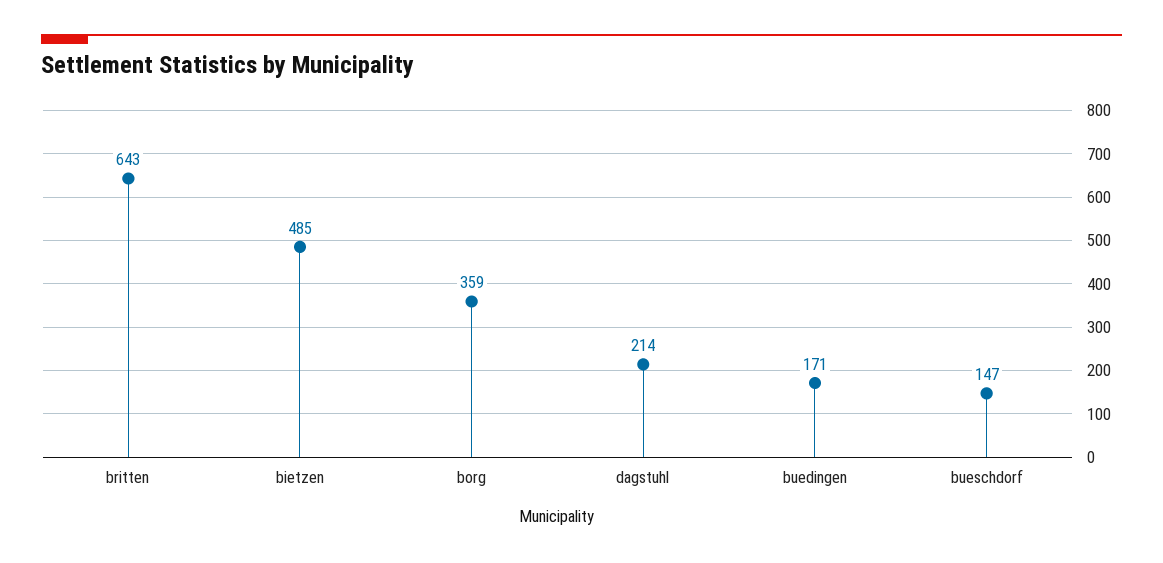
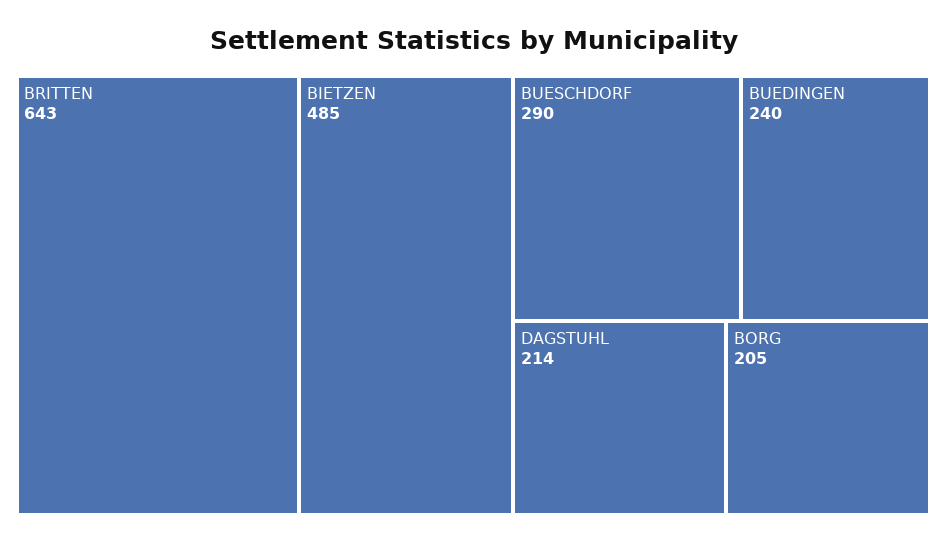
borg: 359 -> 205
buedingen: 171 -> 240
bueschdorf: 147 -> 290

